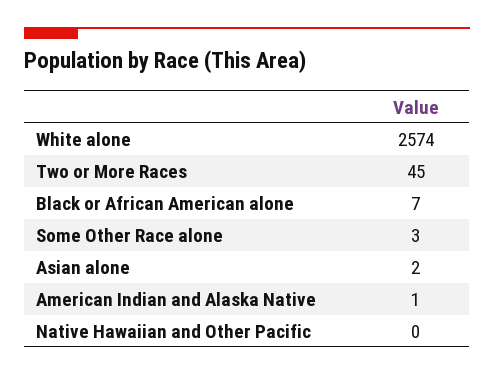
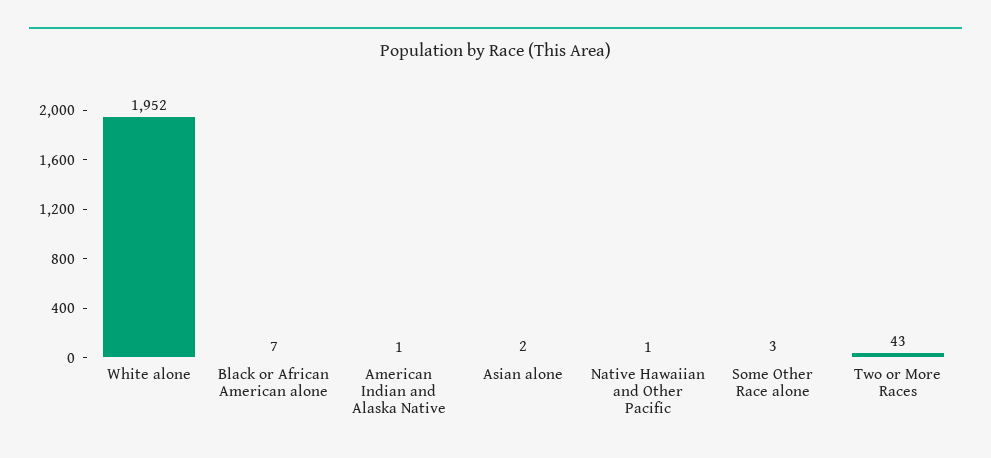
White alone: 2574 -> 1952
Two or More Races: 45 -> 43
Native Hawaiian and Other Pacific: 0 -> 1

